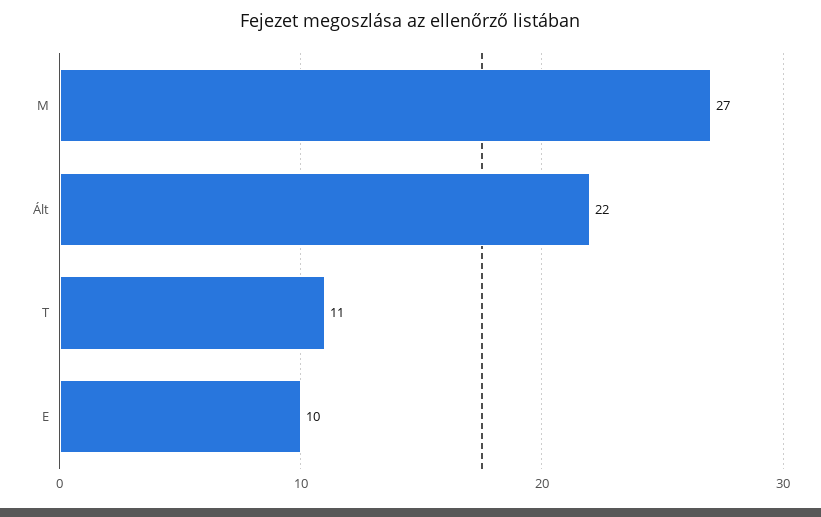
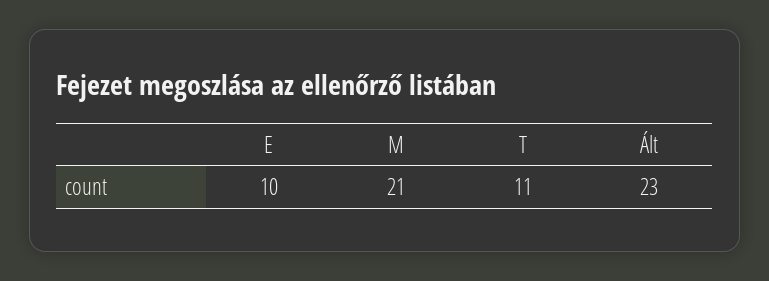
M: 27 -> 21
Ált: 22 -> 23

